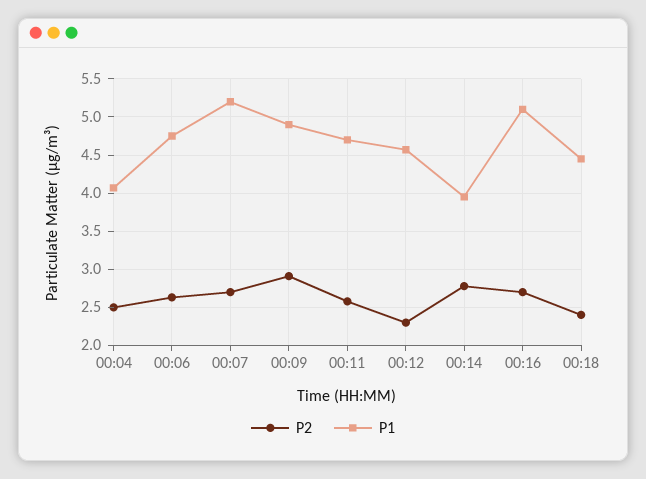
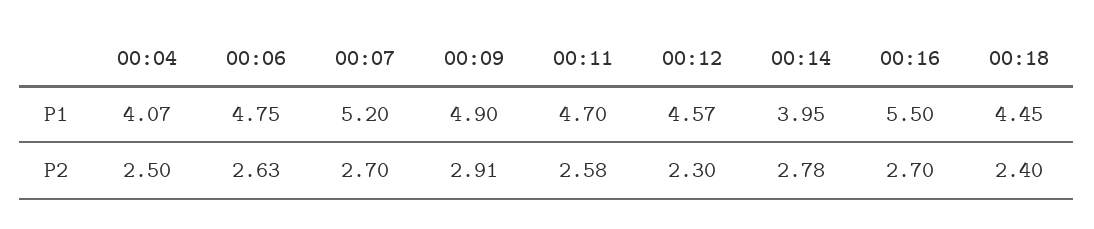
P1, 00:16: 5.1 -> 5.5

